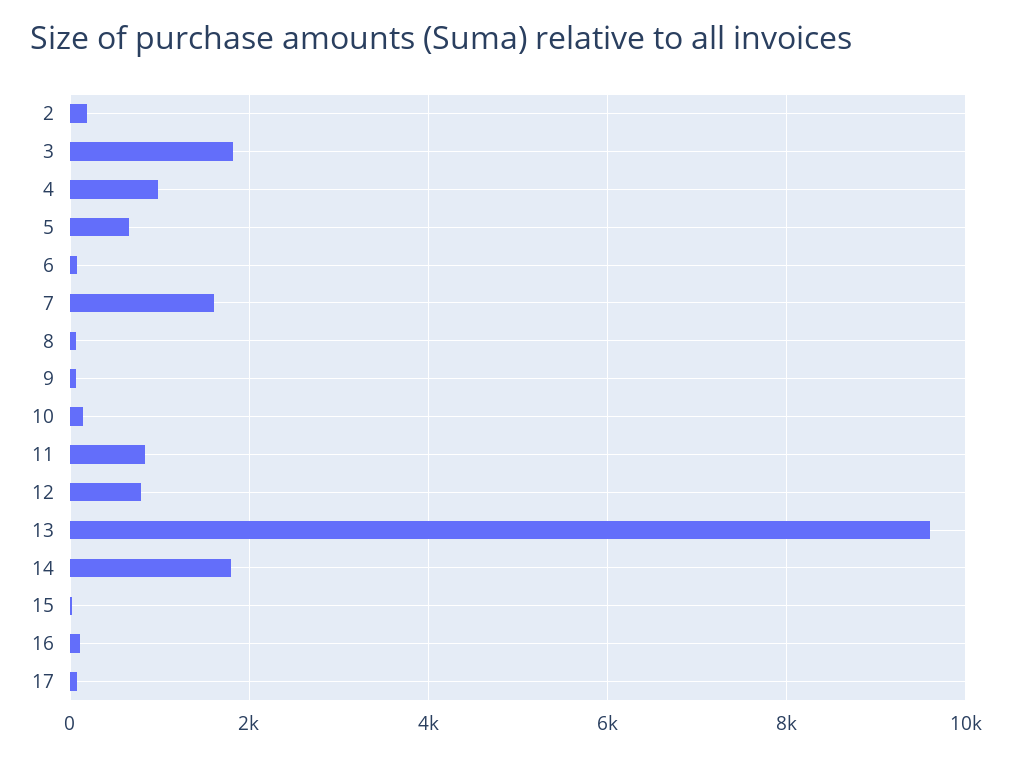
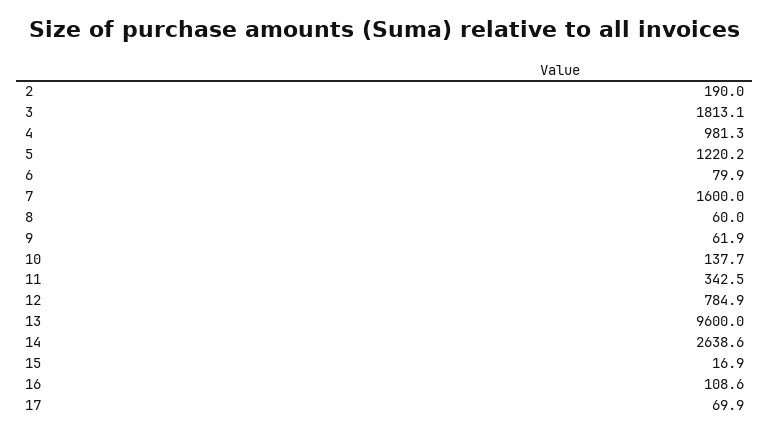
5: 600 -> 1220.2
11: 800 -> 342.5
14: 1800 -> 2638.6

